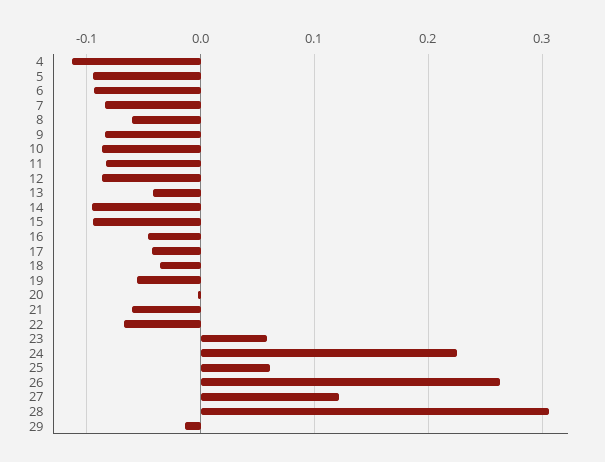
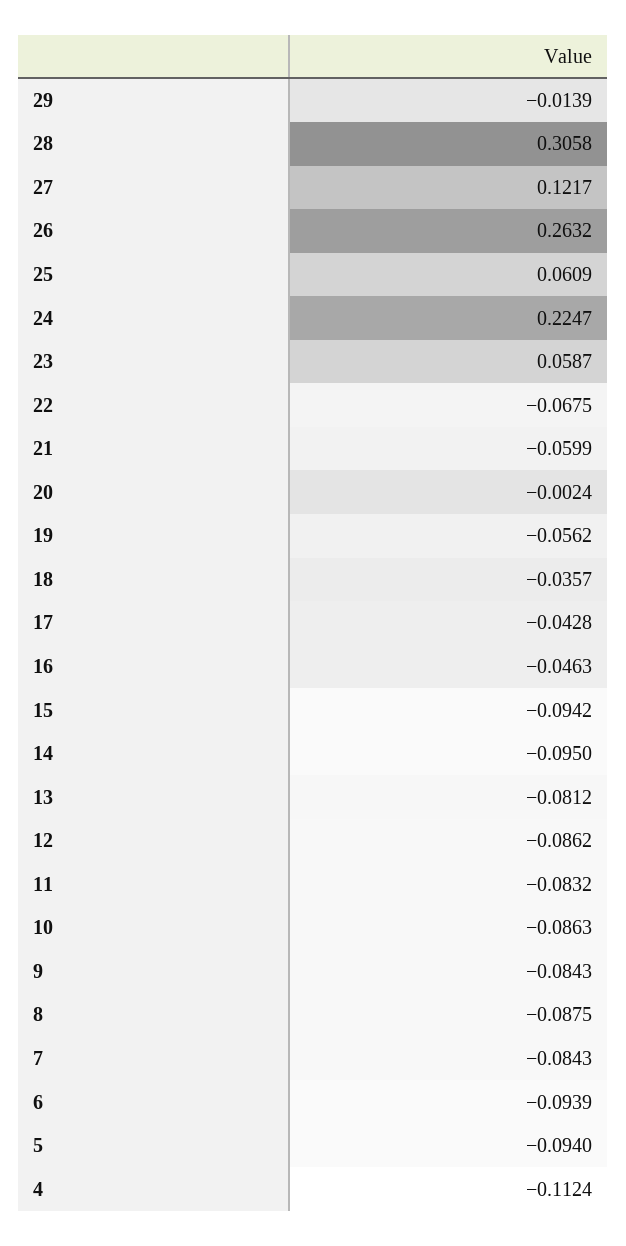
8: -0.06 -> -0.0875
13: -0.04 -> -0.0812

